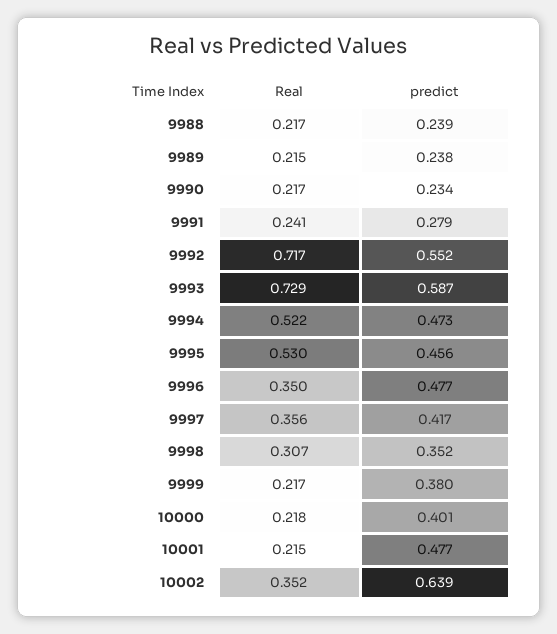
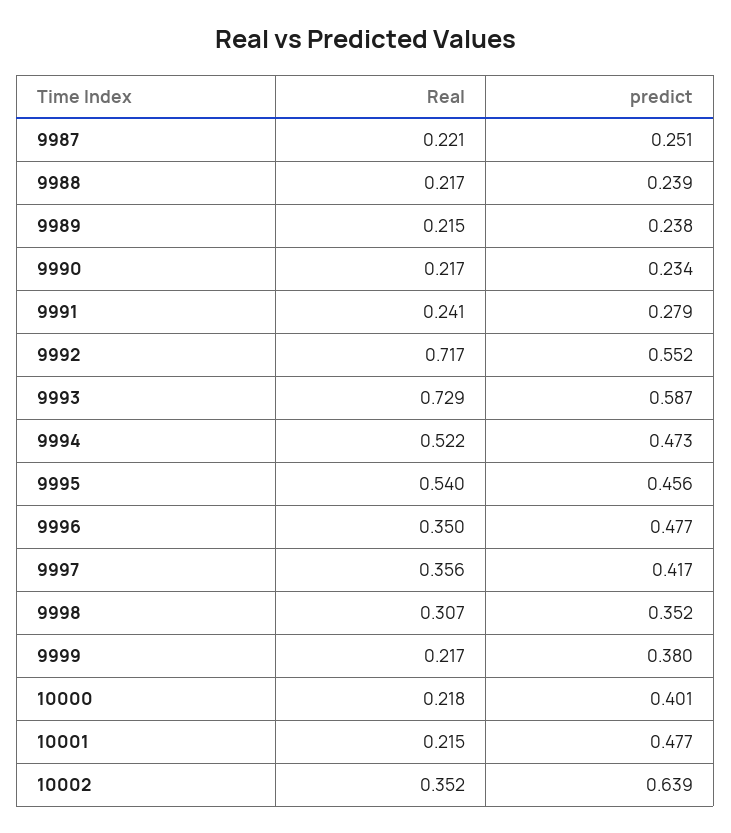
Real, 9995: 0.53 -> 0.54
Real, 9987: none -> 0.221
predict, 9987: none -> 0.251

